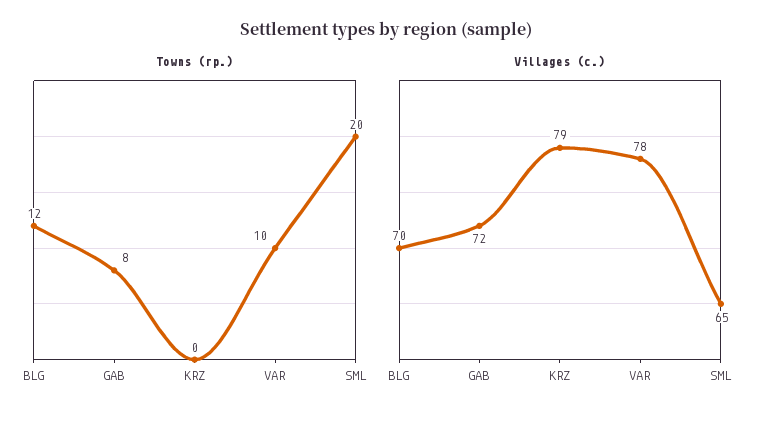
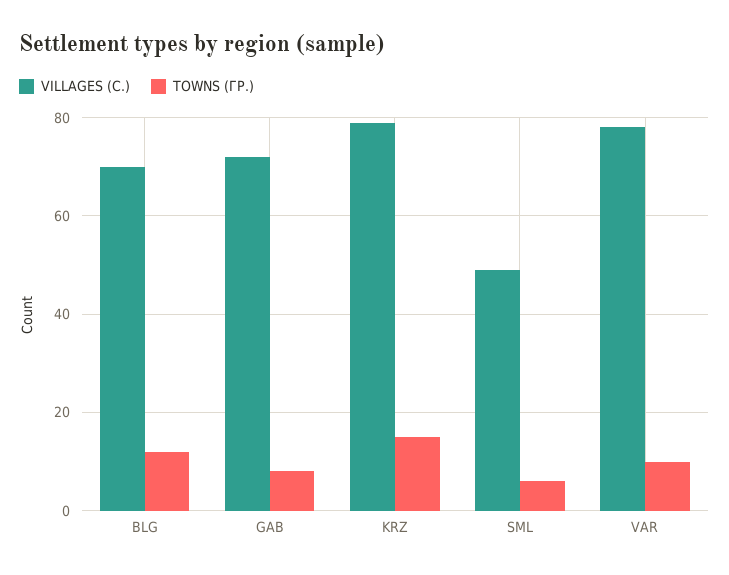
Towns (гр.), KRZ: 0 -> 15
Towns (гр.), SML: 20 -> 5
Villages (с.), SML: 65 -> 50

